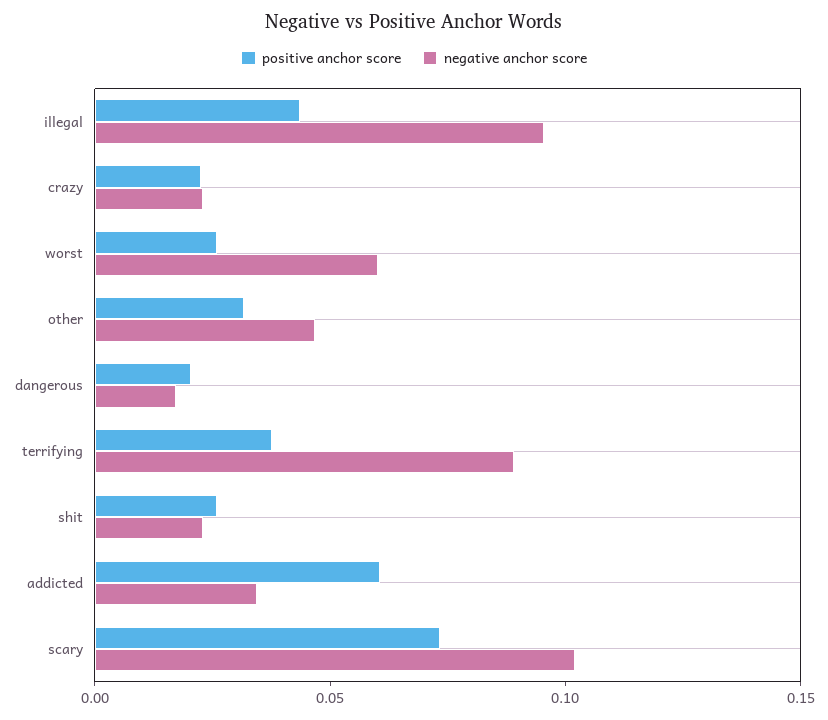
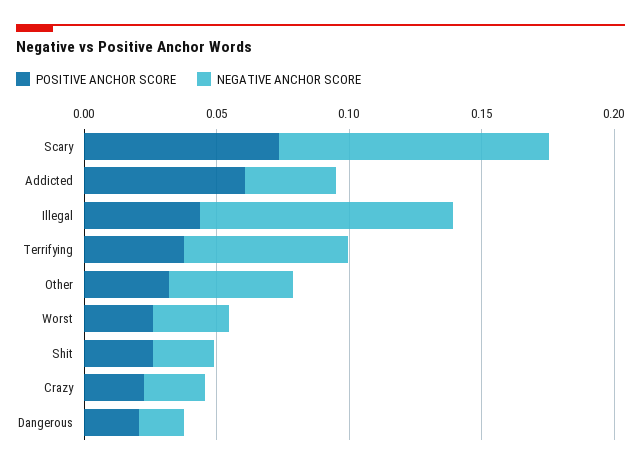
negative anchor score, worst: 0.06 -> 0.03
negative anchor score, terrifying: 0.09 -> 0.06

